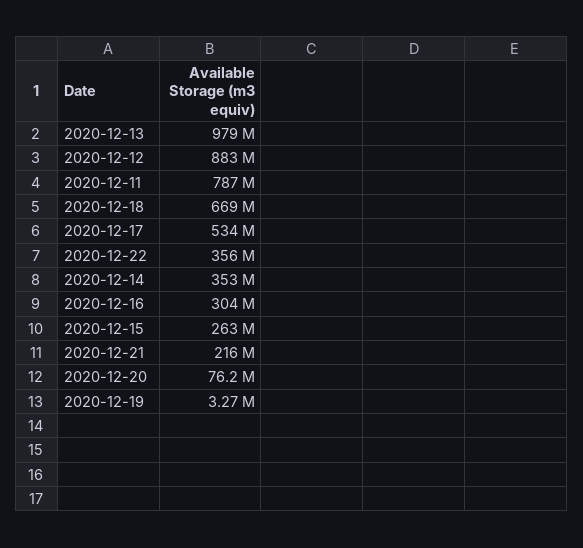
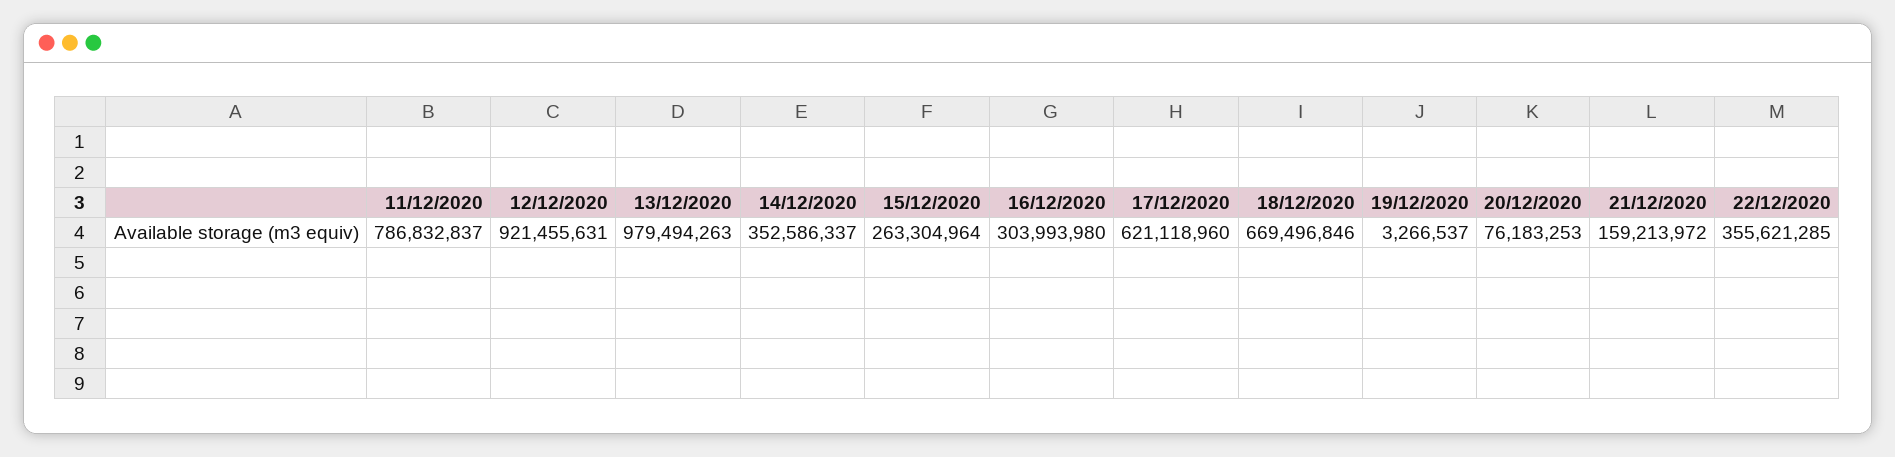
2020-12-12: 883000000 -> 921455631
2020-12-17: 534000000 -> 621118960
2020-12-21: 216000000 -> 159213972

